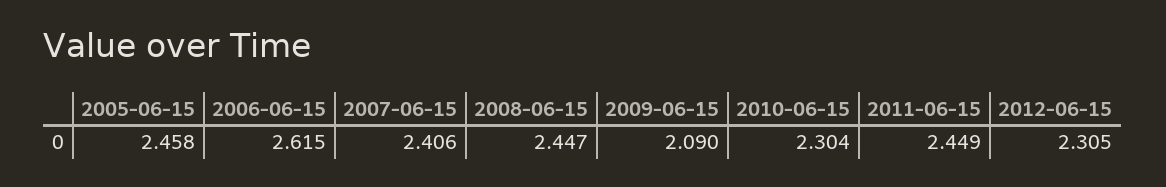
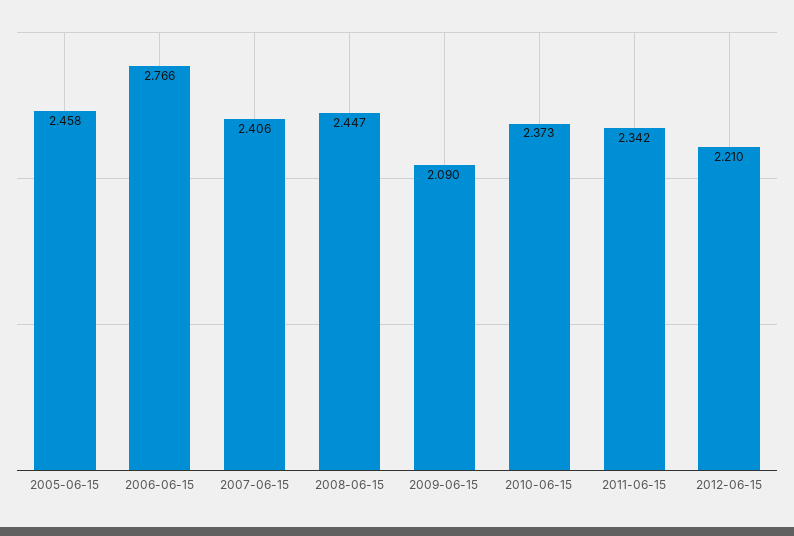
2006-06-15: 2.615 -> 2.766
2010-06-15: 2.304 -> 2.373
2011-06-15: 2.449 -> 2.342
2012-06-15: 2.305 -> 2.21

